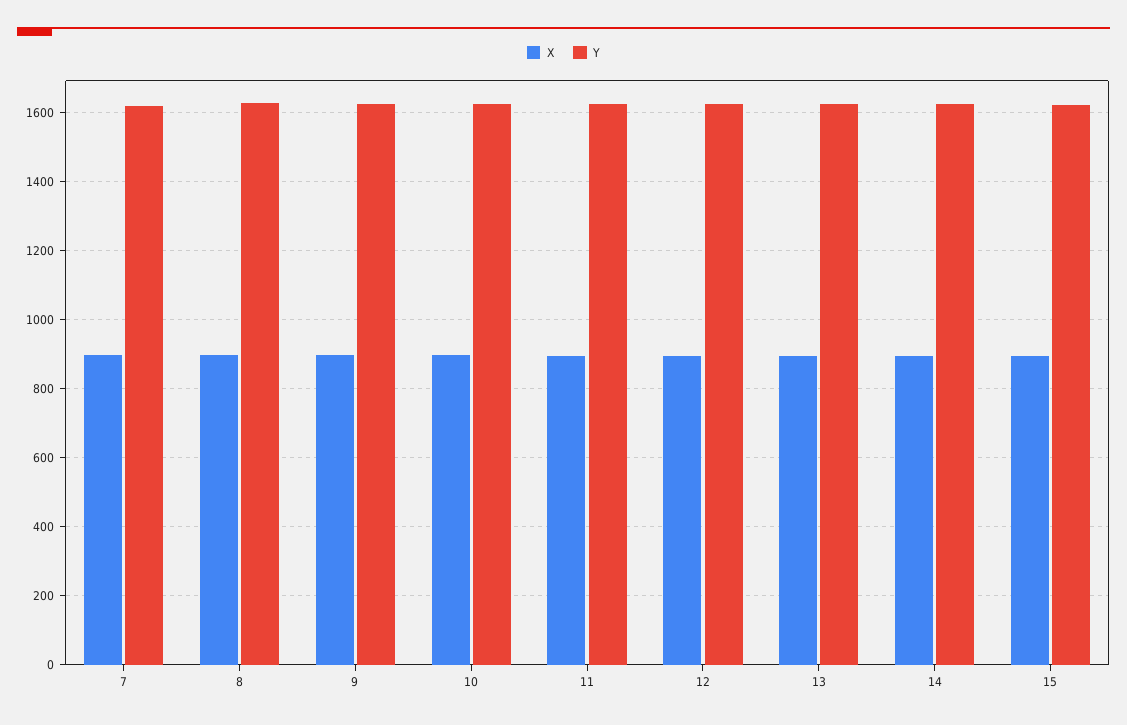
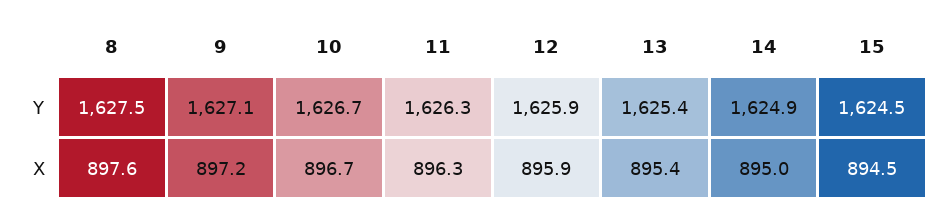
X, 7: 900 -> none
Y, 7: 1620 -> none

